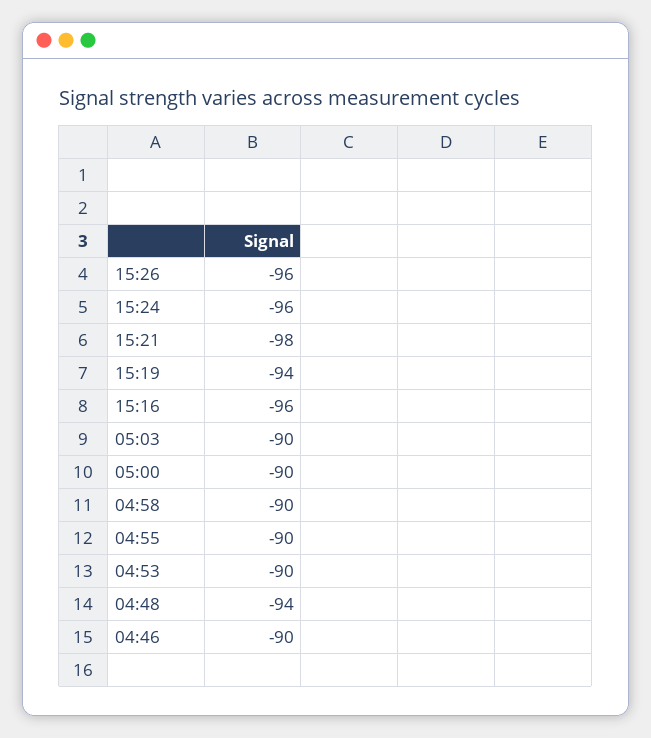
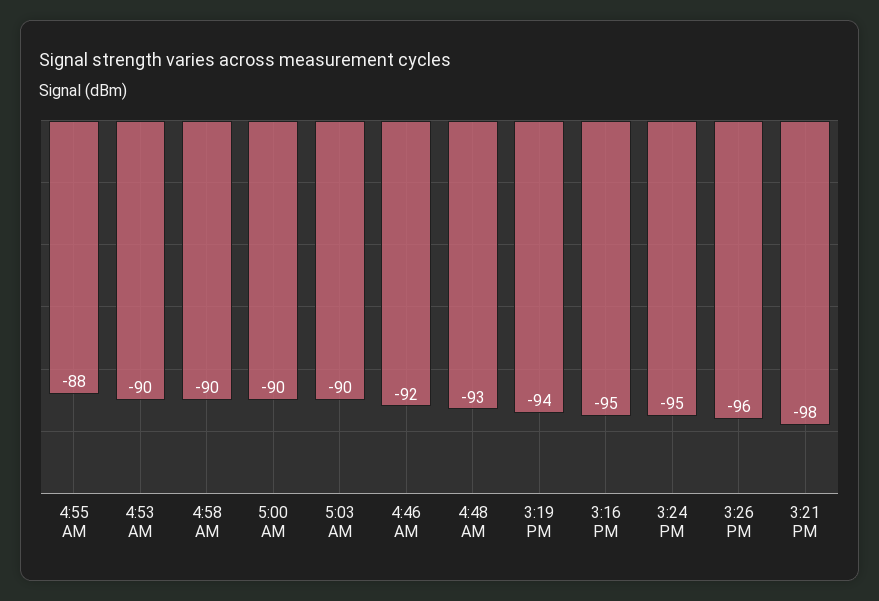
15:24: -96 -> -95
15:16: -96 -> -95
04:55: -90 -> -88
04:48: -94 -> -93
04:46: -90 -> -92

